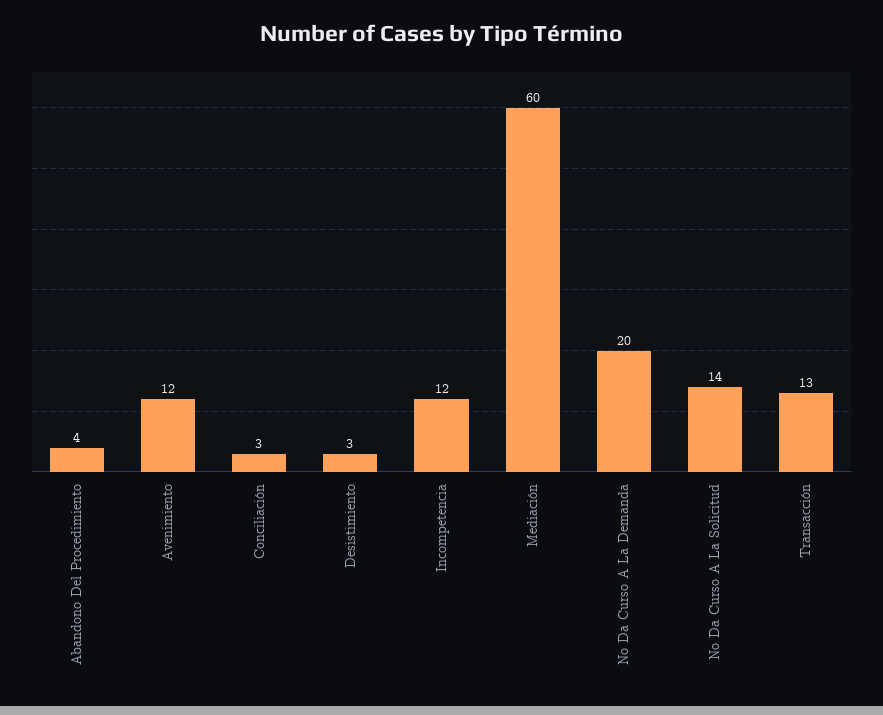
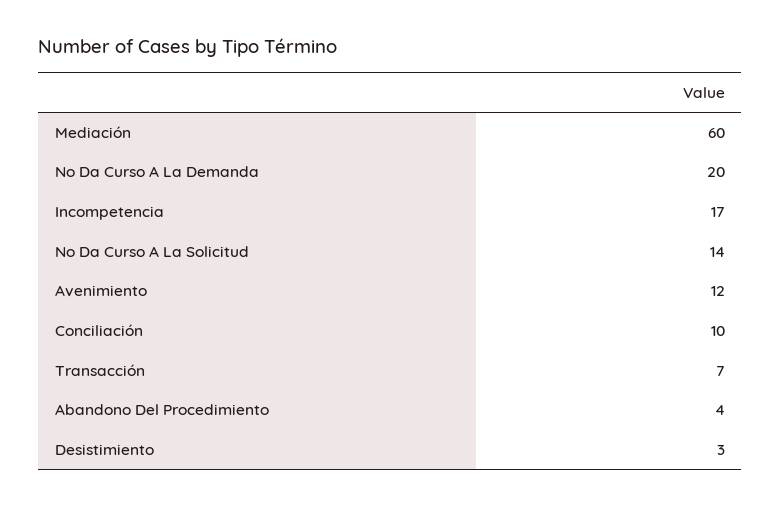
Conciliación: 3 -> 10
Incompetencia: 12 -> 17
Transacción: 13 -> 7

